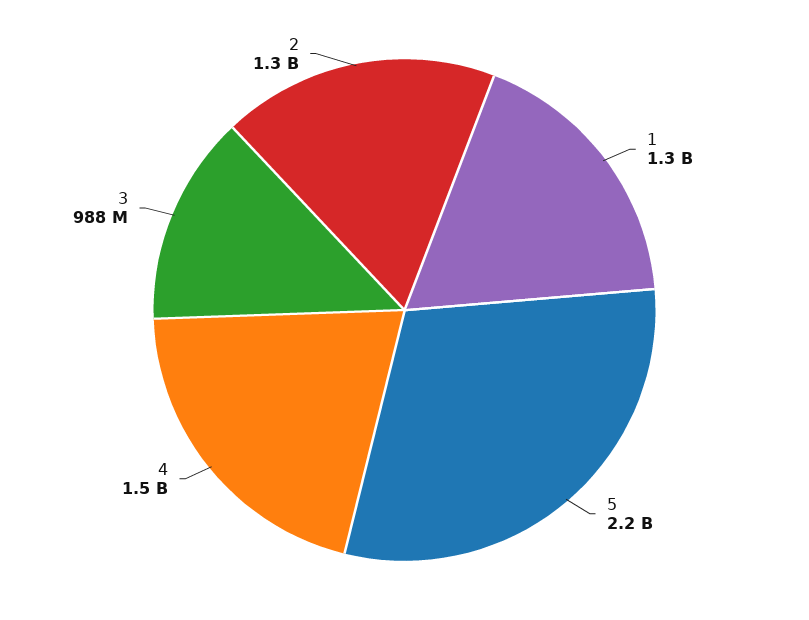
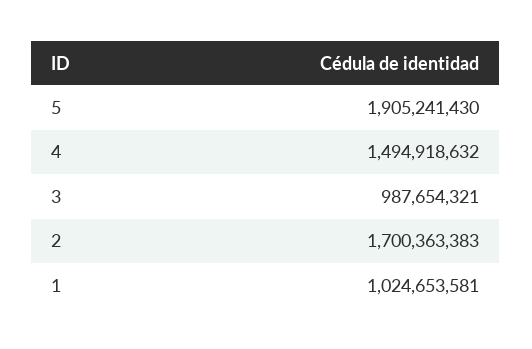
1: 1300000000 -> 1024653581
5: 2200000000 -> 1905241430
2: 1300000000 -> 1700363383

